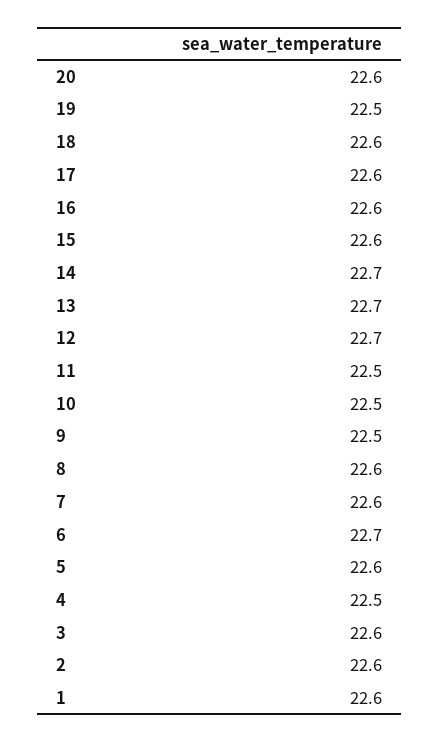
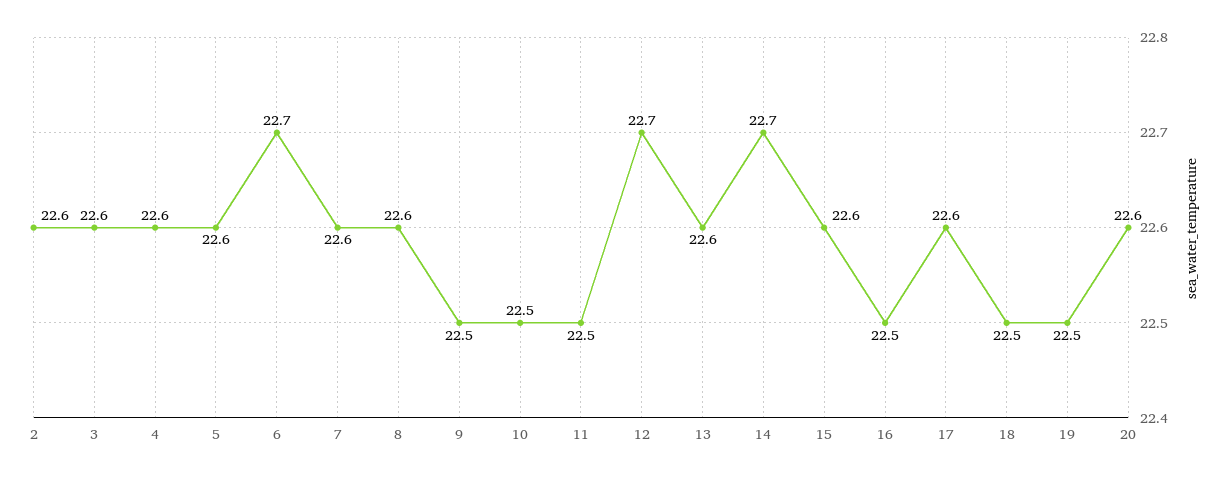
18: 22.6 -> 22.5
16: 22.6 -> 22.5
13: 22.7 -> 22.6
4: 22.5 -> 22.6
1: 22.6 -> none

